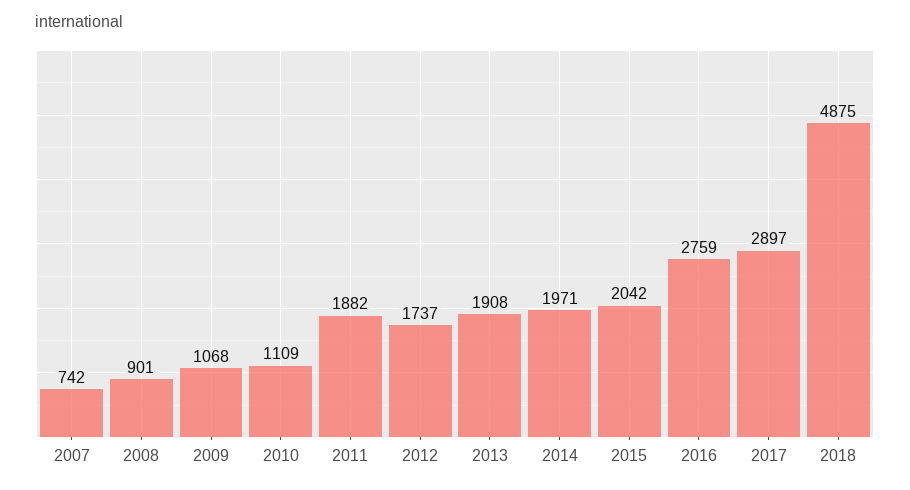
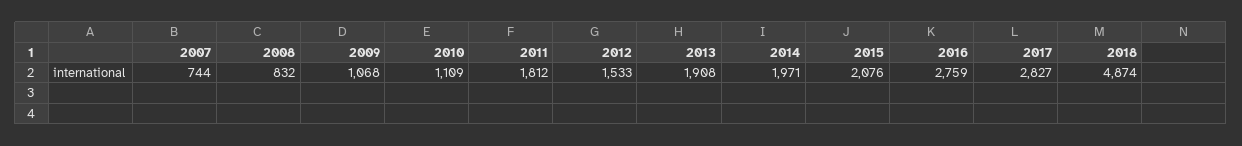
2007: 742 -> 744
2008: 901 -> 832
2011: 1882 -> 1812
2012: 1737 -> 1533
2015: 2042 -> 2076
2017: 2897 -> 2827
2018: 4875 -> 4874

